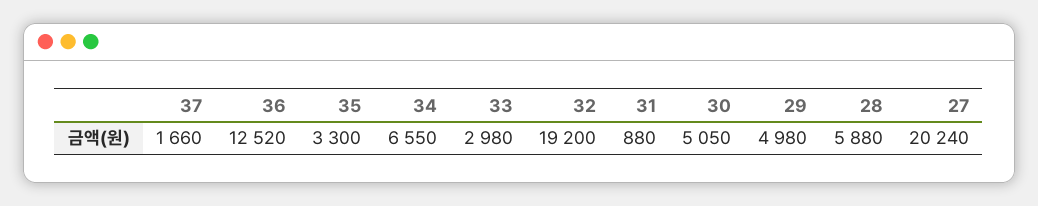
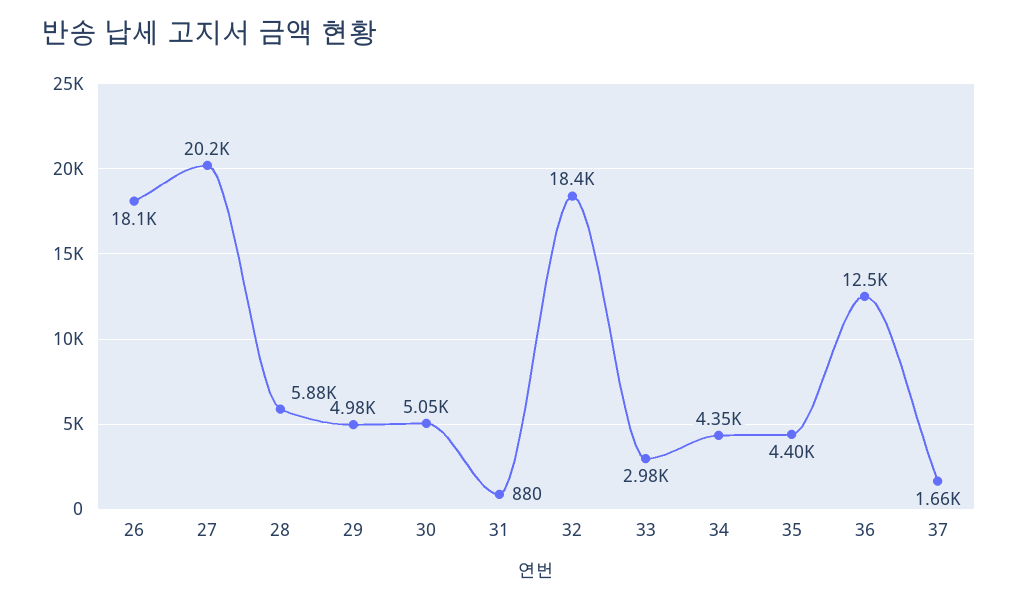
35: 3300 -> 4400
34: 6550 -> 4350
32: 19200 -> 18400
26: none -> 18100

